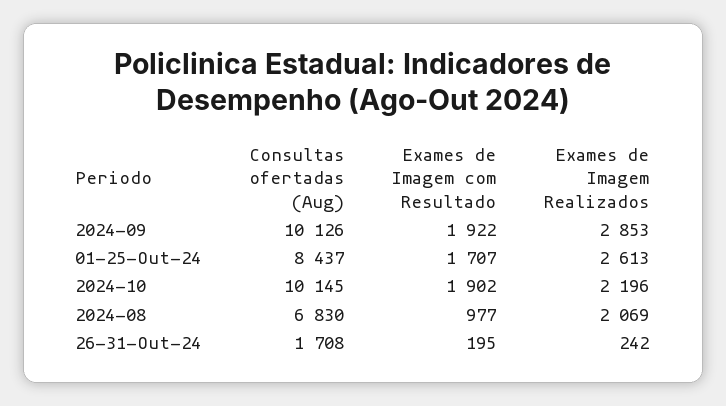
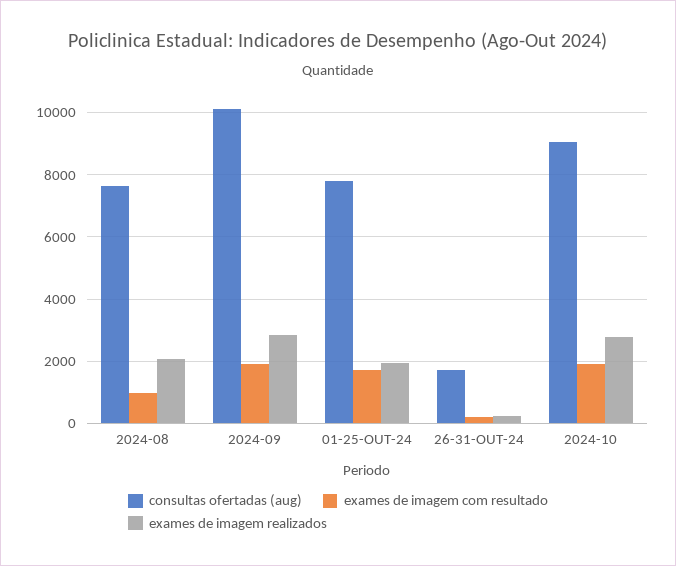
Consultas ofertadas (Aug), 01-25-Out-24: 8437 -> 7800
Exames de Imagem Realizados, 01-25-Out-24: 2613 -> 2000
Consultas ofertadas (Aug), 2024-10: 10145 -> 9000
Exames de Imagem Realizados, 2024-10: 2196 -> 2800
Consultas ofertadas (Aug), 2024-08: 6830 -> 7600

